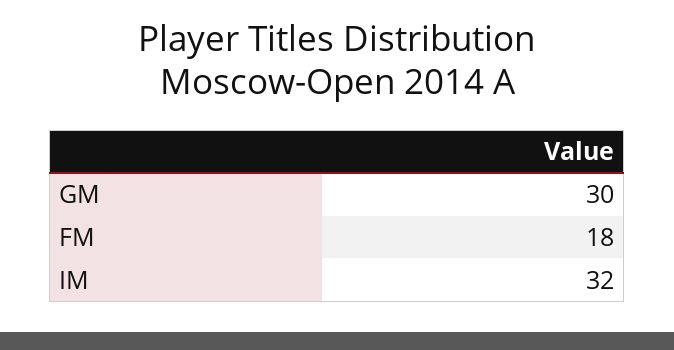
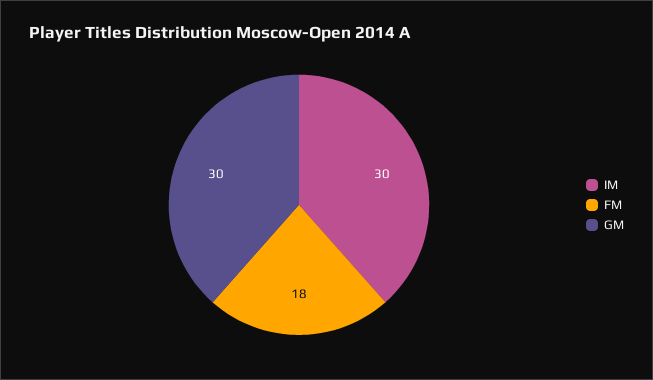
IM: 32 -> 30

